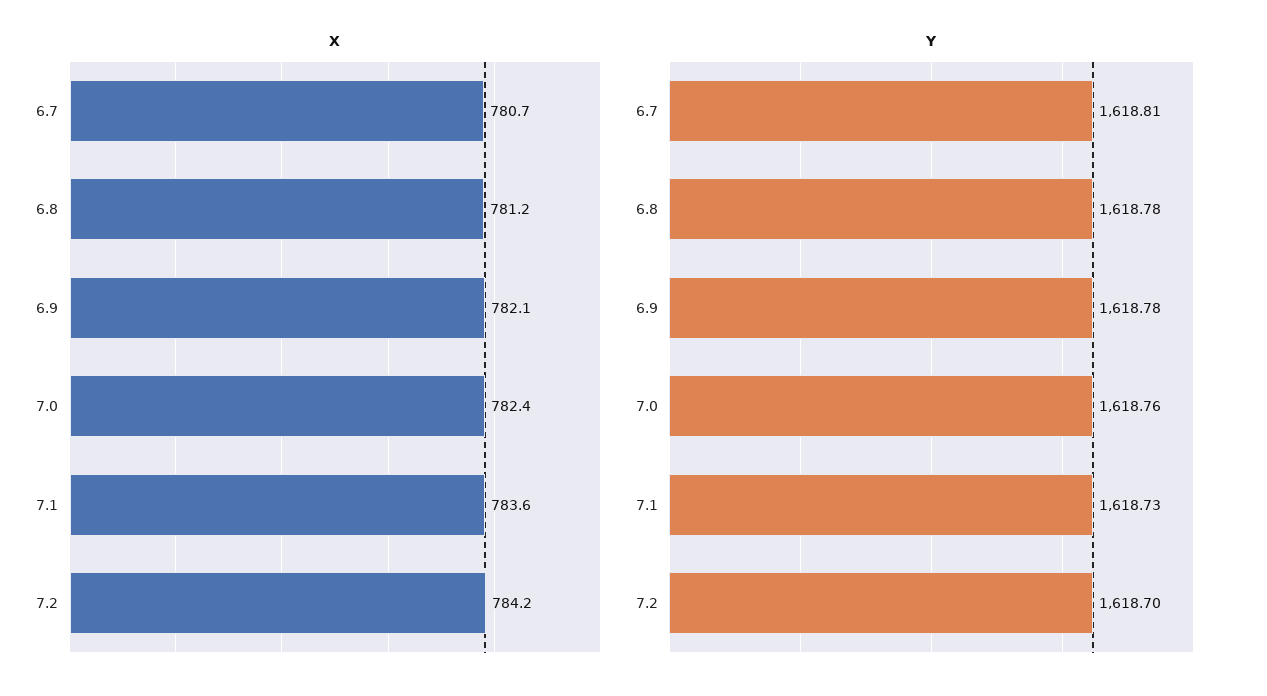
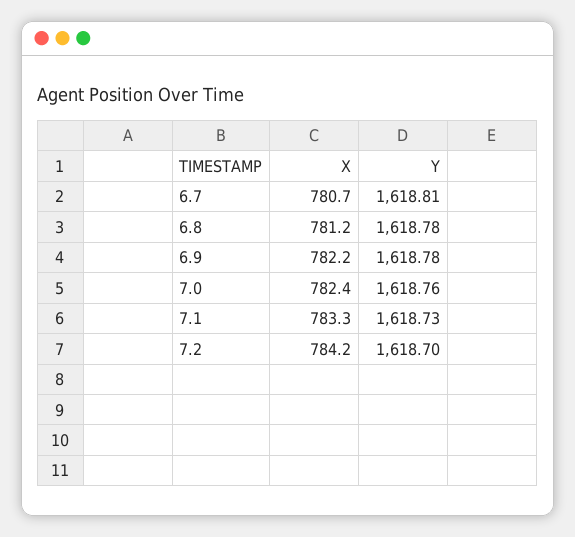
X, 6.9: 782.1 -> 782.2
X, 7.1: 783.6 -> 783.3

